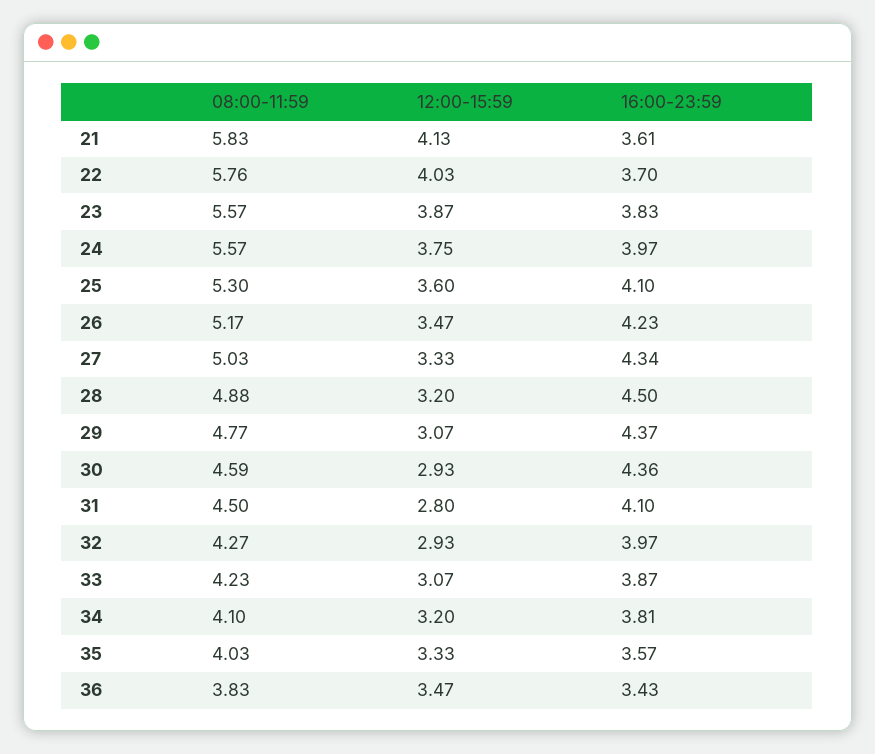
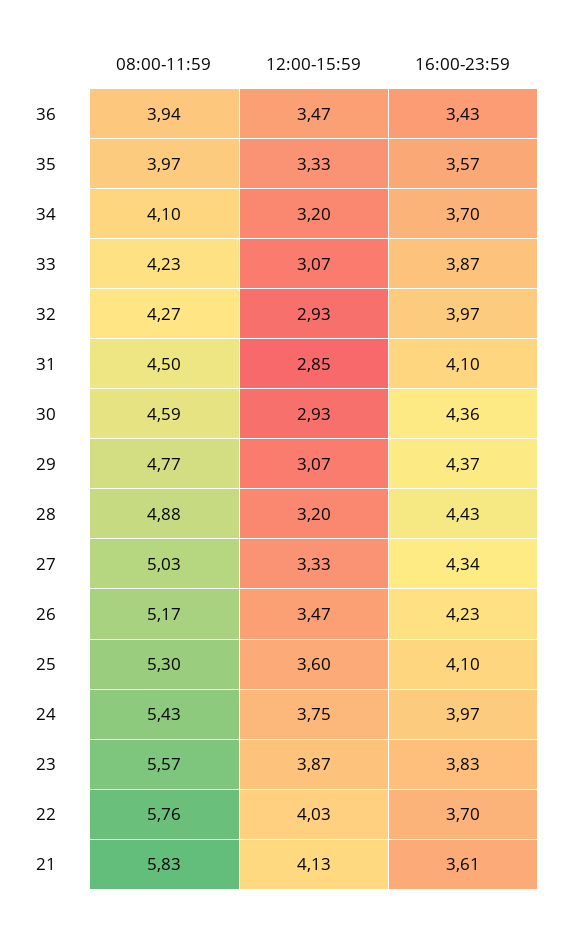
08:00-11:59, 24: 5.57 -> 5.43
16:00-23:59, 28: 4.5 -> 4.43
12:00-15:59, 31: 2.8 -> 2.85
16:00-23:59, 34: 3.81 -> 3.7
08:00-11:59, 35: 4.03 -> 3.97
08:00-11:59, 36: 3.83 -> 3.94

